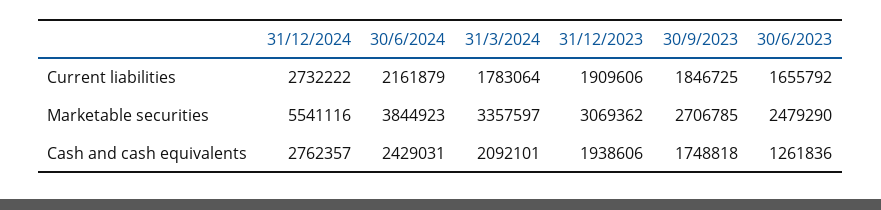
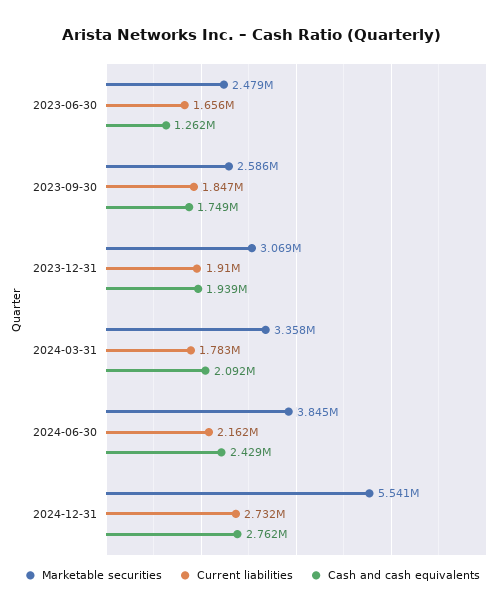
Marketable securities, 30/9/2023: 2706785 -> 2586000

